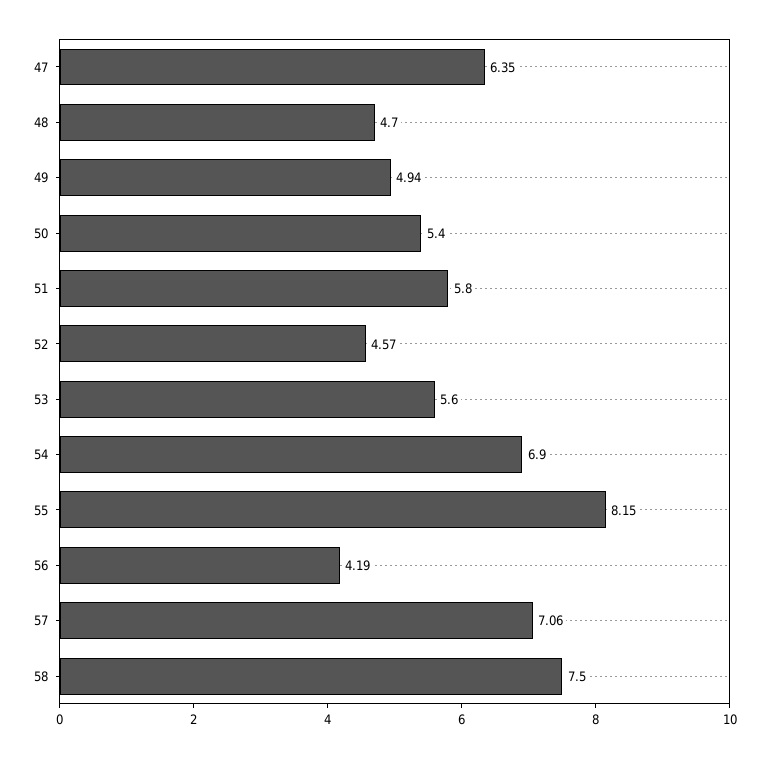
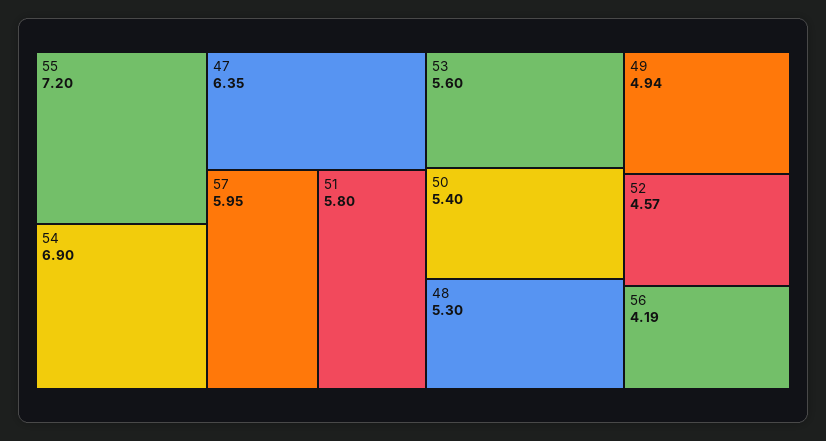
48: 4.7 -> 5.3
55: 8.15 -> 7.2
57: 7.06 -> 5.95
58: 7.5 -> none

